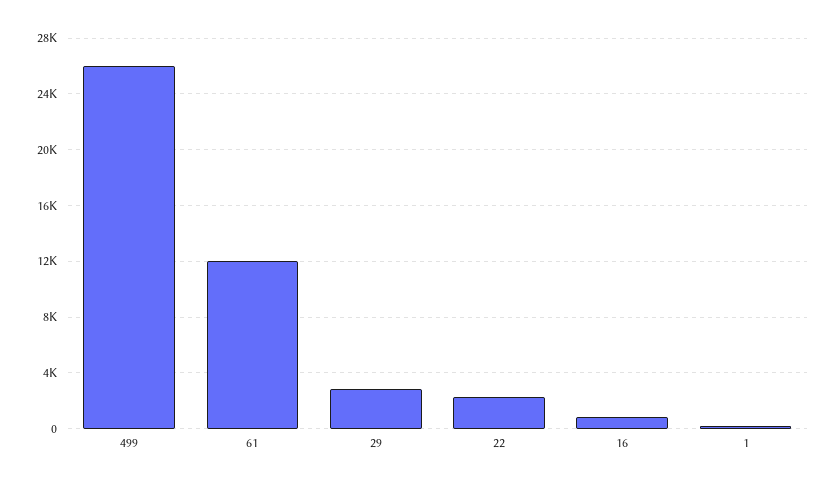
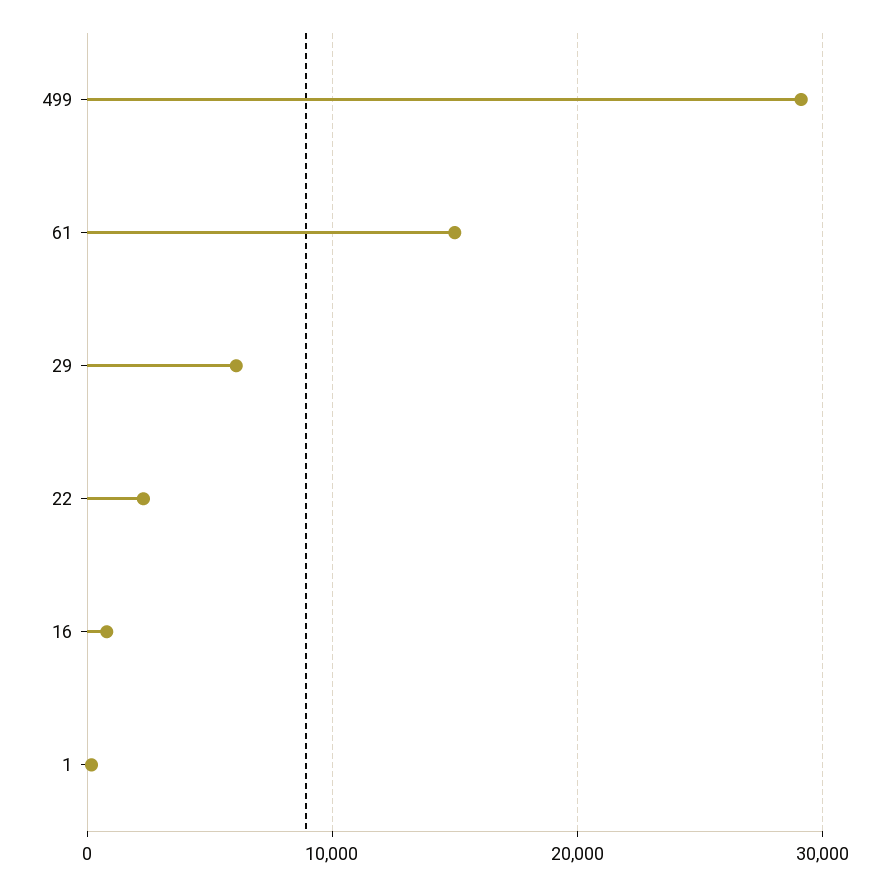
499: 26000 -> 29000
61: 12000 -> 15000
29: 3000 -> 6000

